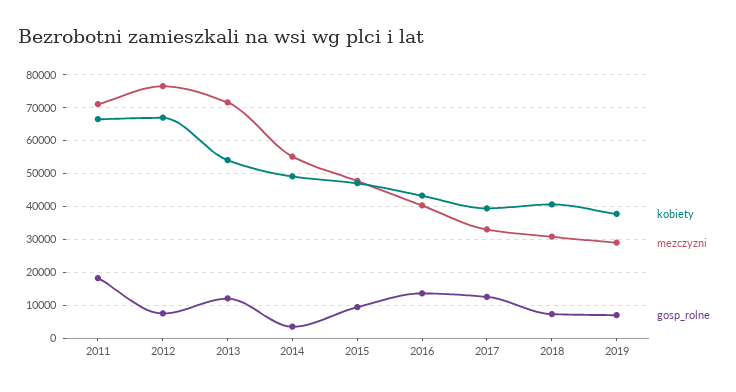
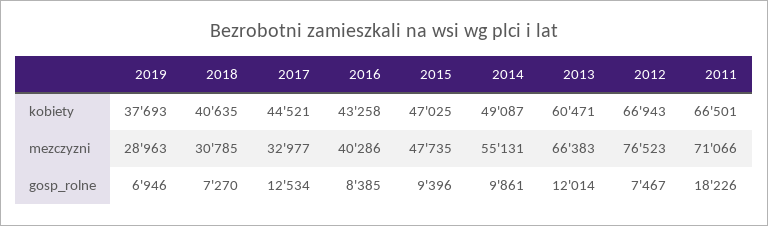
kobiety, 2013: 54000 -> 60471
mezczyzni, 2013: 72000 -> 66383
gosp_rolne, 2014: 4000 -> 9861
gosp_rolne, 2016: 14000 -> 8385
kobiety, 2017: 40000 -> 44521

